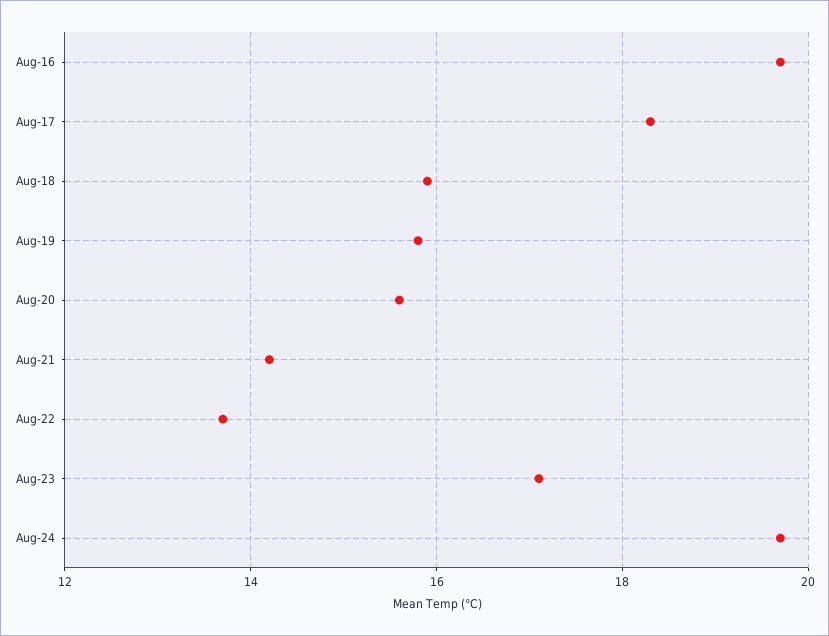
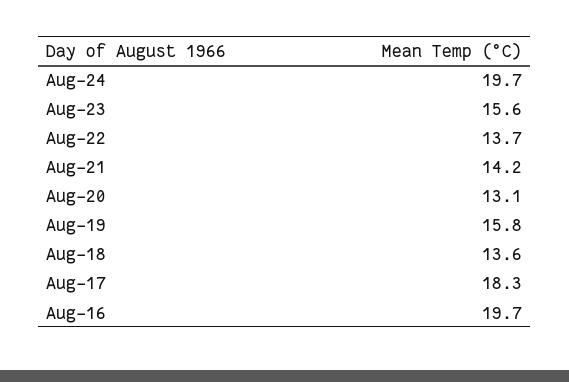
Aug-18: 16 -> 13.6
Aug-20: 15.5 -> 13.1
Aug-23: 17 -> 15.6

